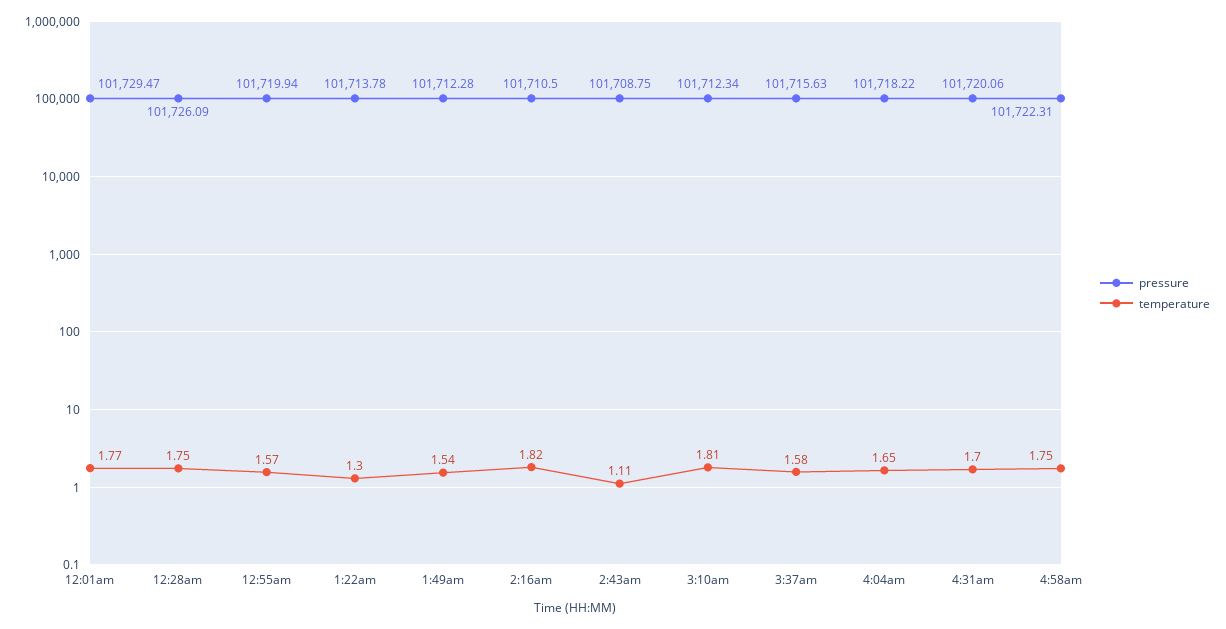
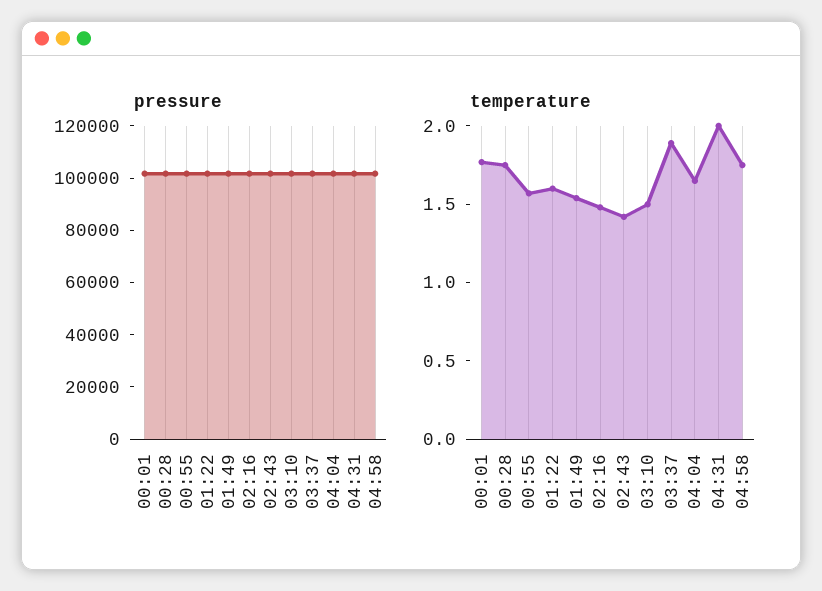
temperature, 1:22am: 1.3 -> 1.6
temperature, 2:16am: 1.82 -> 1.5
temperature, 2:43am: 1.11 -> 1.4
temperature, 3:10am: 1.81 -> 1.5
temperature, 3:37am: 1.58 -> 1.9
temperature, 4:31am: 1.7 -> 2

